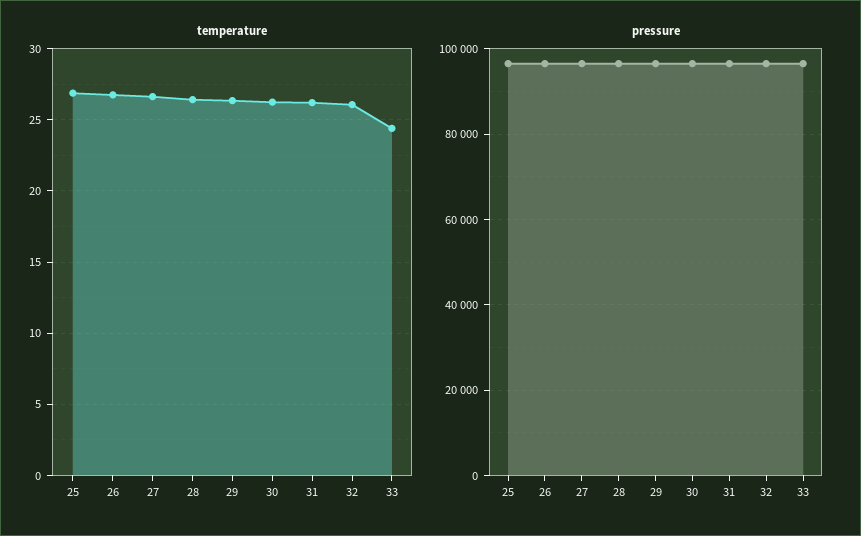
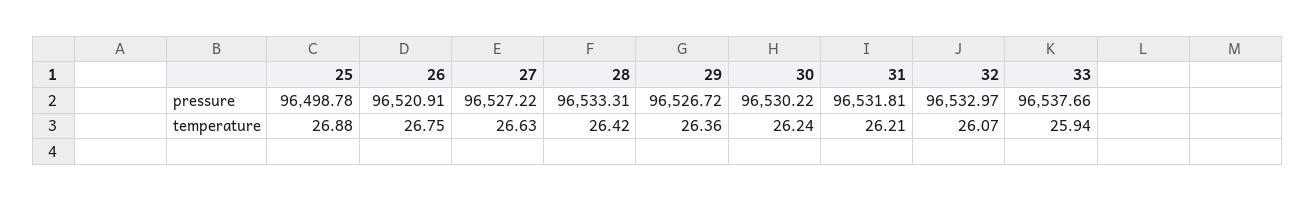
temperature, 33: 24.5 -> 25.94

